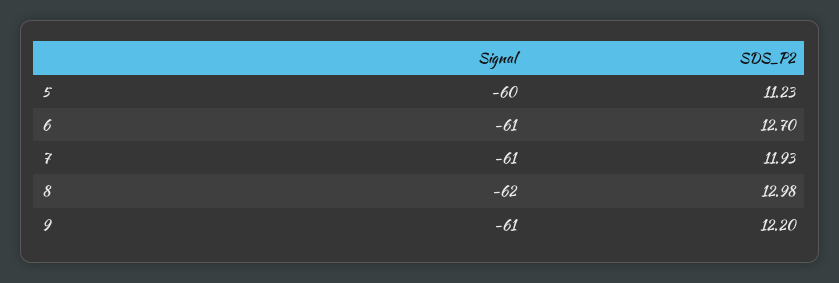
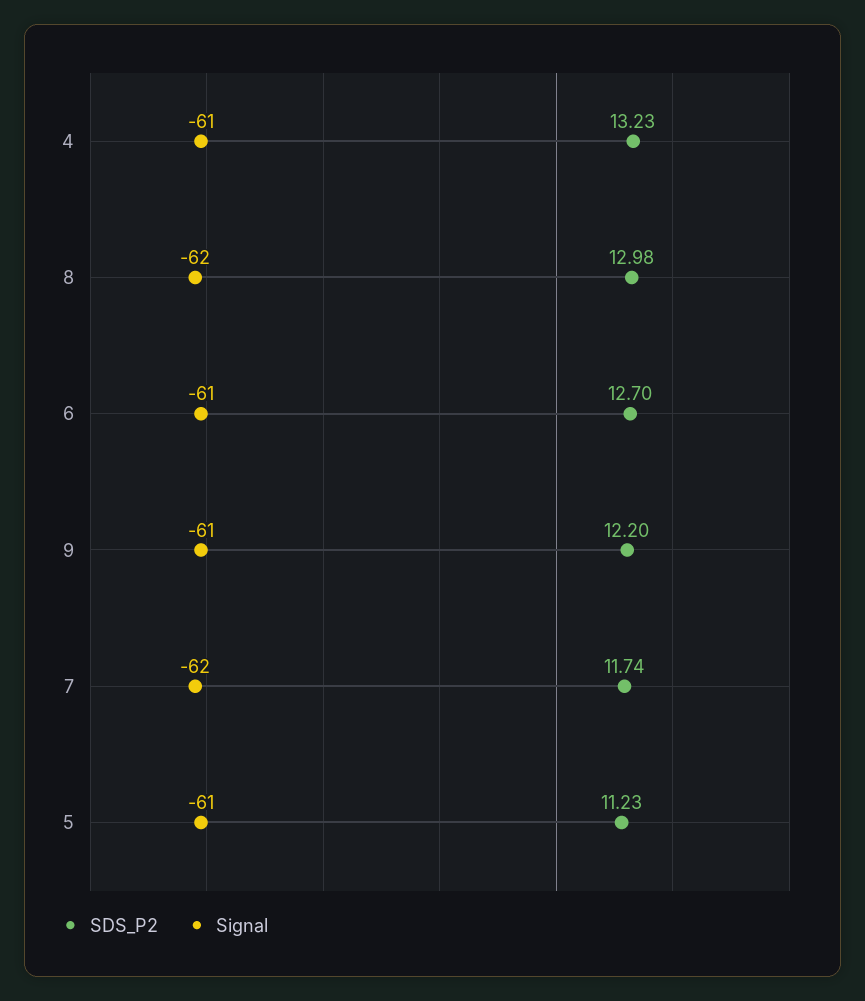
Signal, 5: -60 -> -61
Signal, 7: -61 -> -62
SDS_P2, 7: 11.93 -> 11.74
SDS_P2, 4: none -> 13.23
Signal, 4: none -> -61

